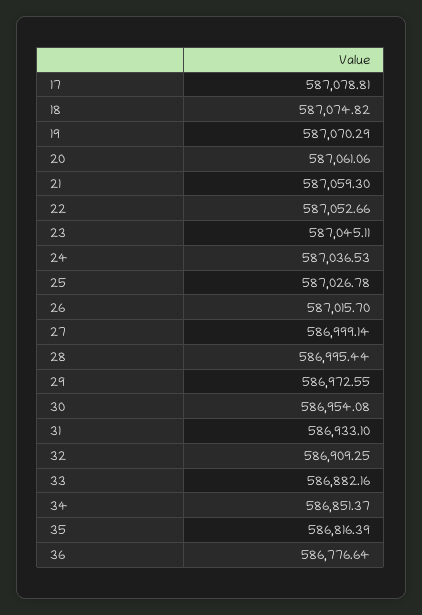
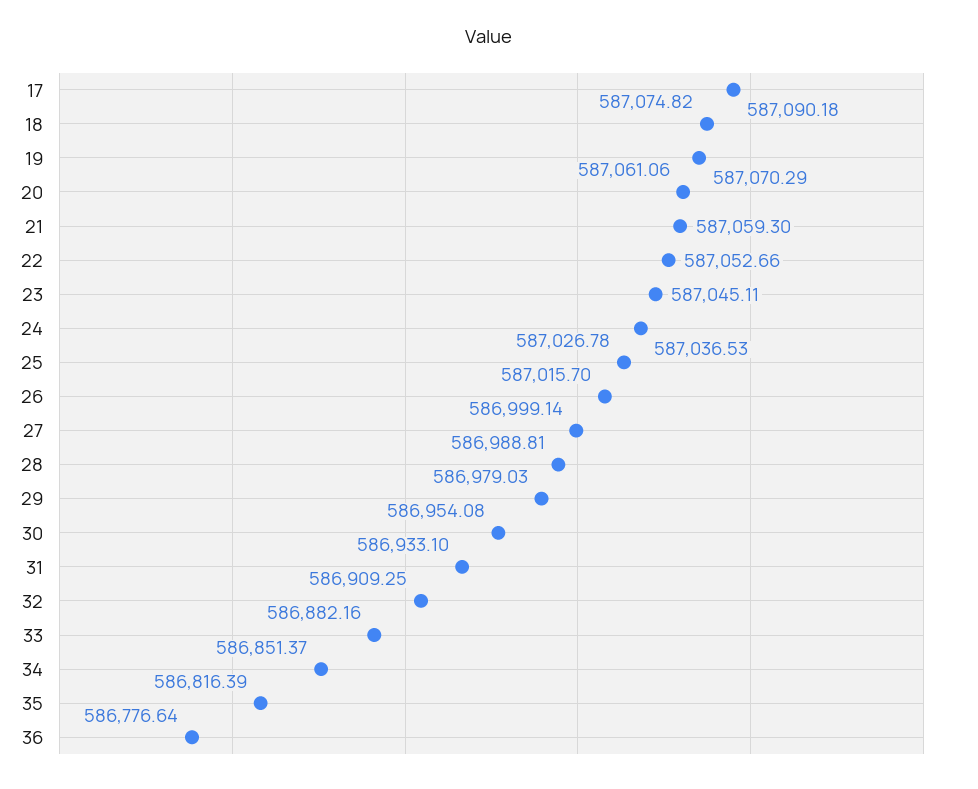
17: 587078.81 -> 587090.18
28: 586995.44 -> 586988.81
29: 586972.55 -> 586979.03

